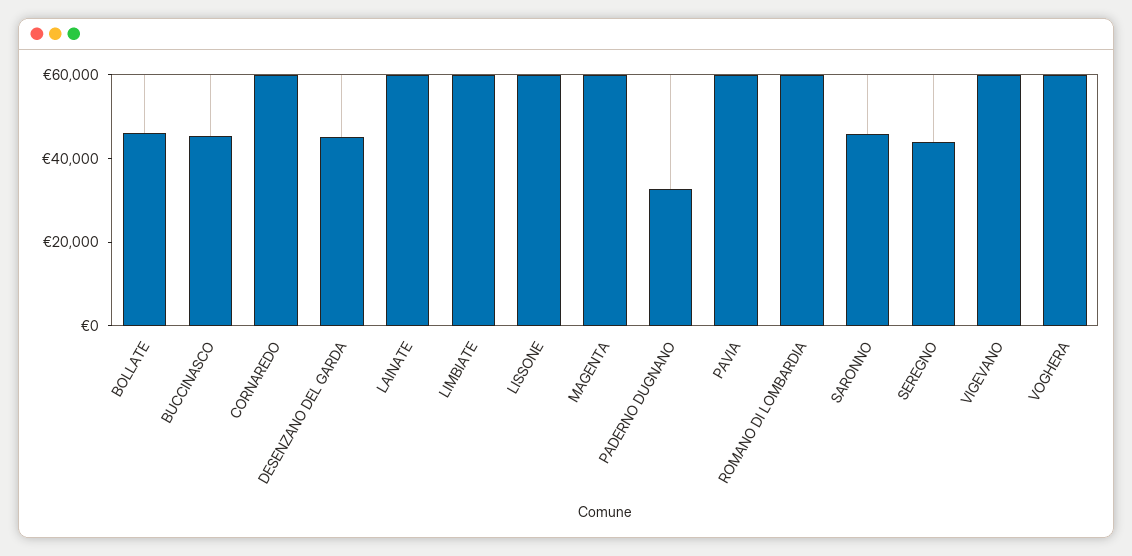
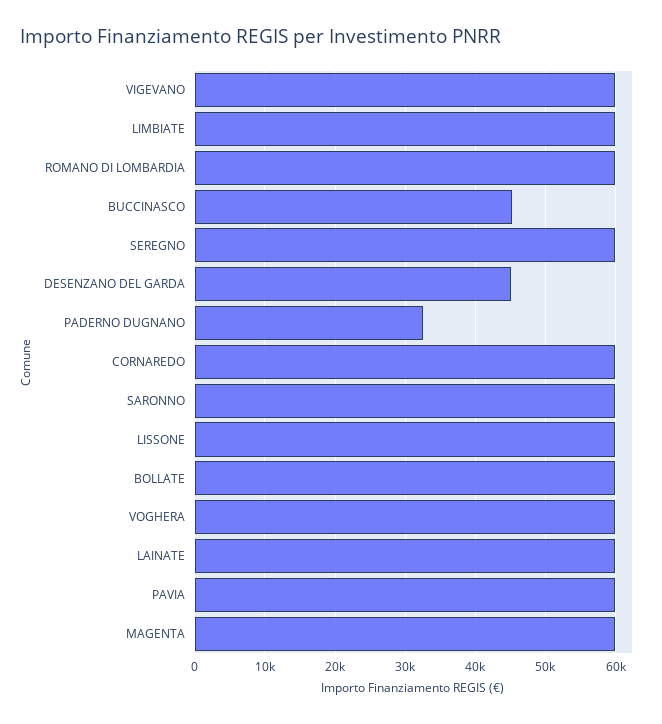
BOLLATE: 45000 -> 60000
SARONNO: 45000 -> 60000
SEREGNO: 45000 -> 60000

